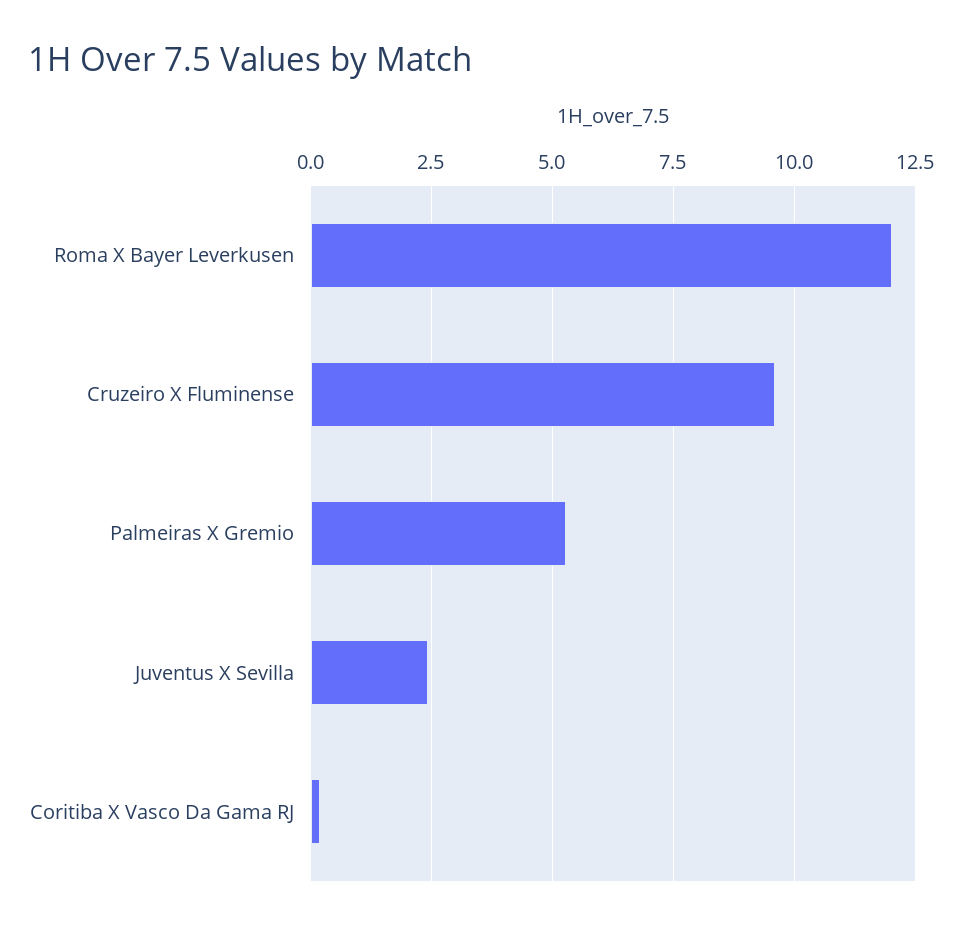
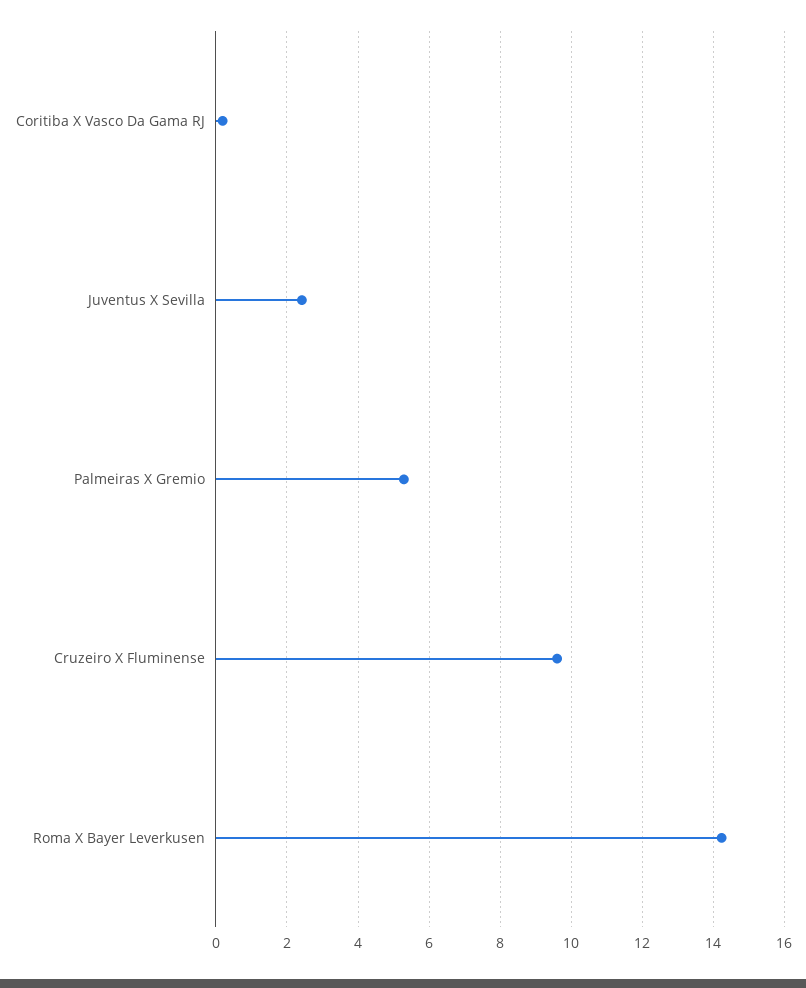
Roma X Bayer Leverkusen: 12 -> 14.2

